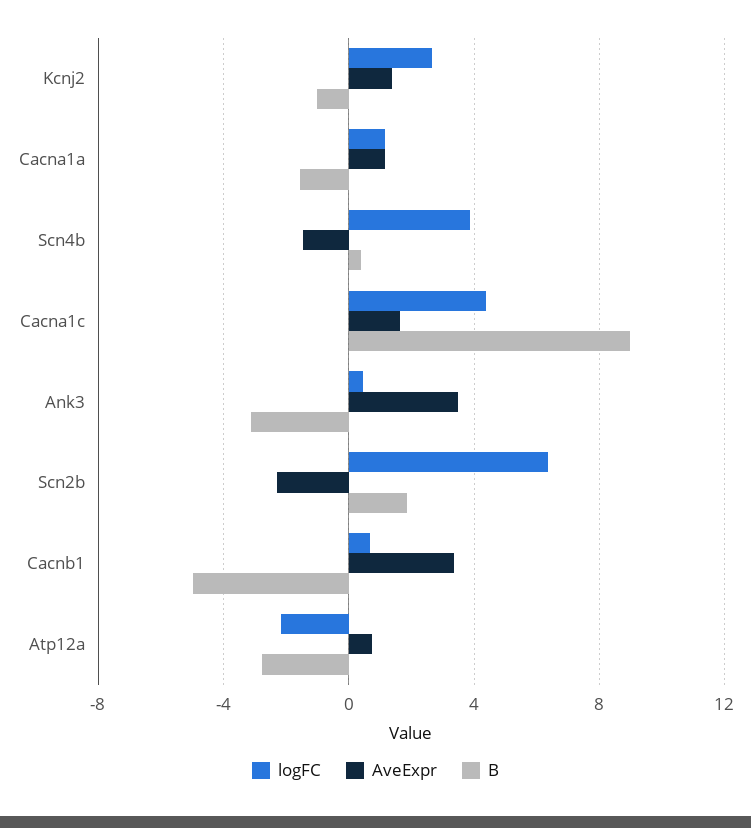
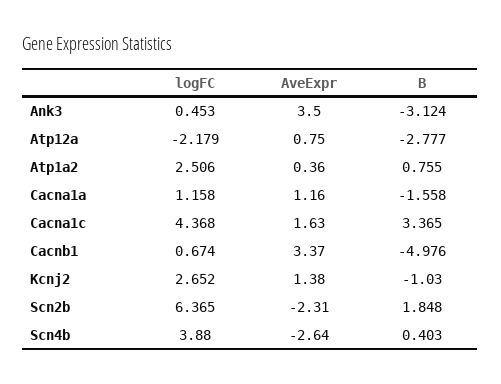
AveExpr, Scn4b: -1.5 -> -2.64
B, Cacna1c: 9 -> 3.365
logFC, Atp1a2: none -> 2.506
AveExpr, Atp1a2: none -> 0.36
B, Atp1a2: none -> 0.755

